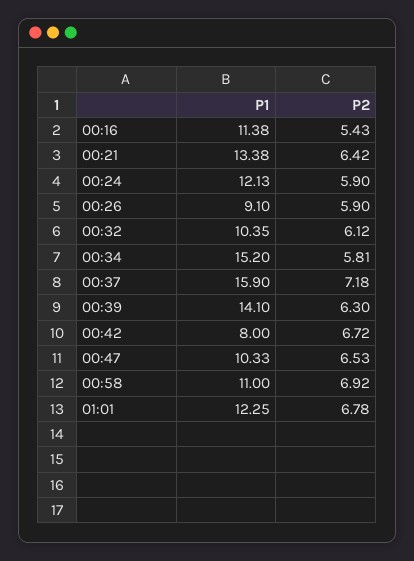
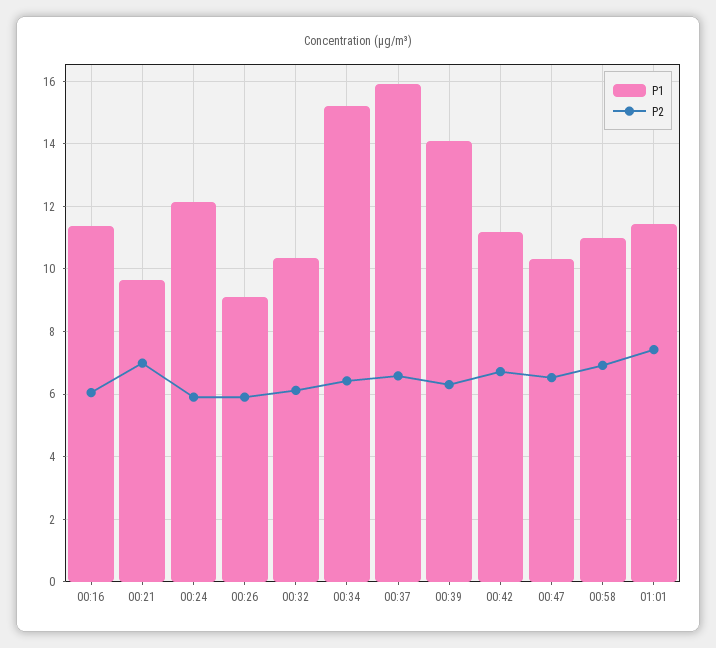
P2, 00:16: 5.43 -> 6
P1, 00:21: 13.38 -> 9.6
P2, 00:21: 6.42 -> 7
P2, 00:34: 5.81 -> 6.4
P2, 00:37: 7.18 -> 6.6
P1, 00:42: 8 -> 11.2
P1, 01:01: 12.25 -> 11.4
P2, 01:01: 6.78 -> 7.4

